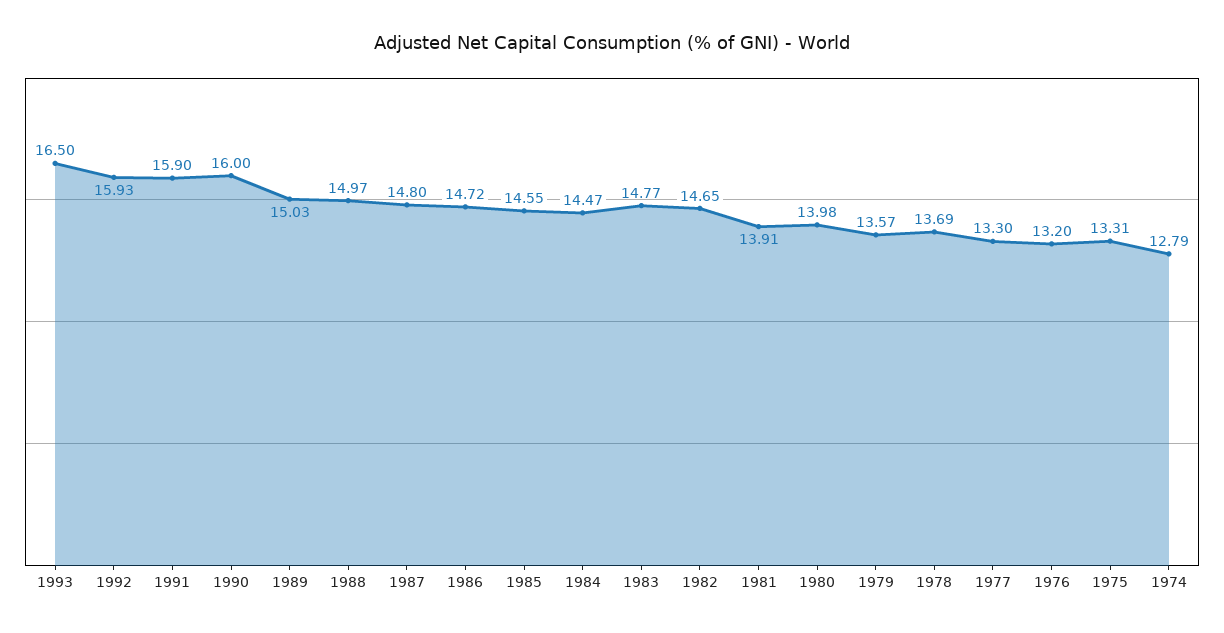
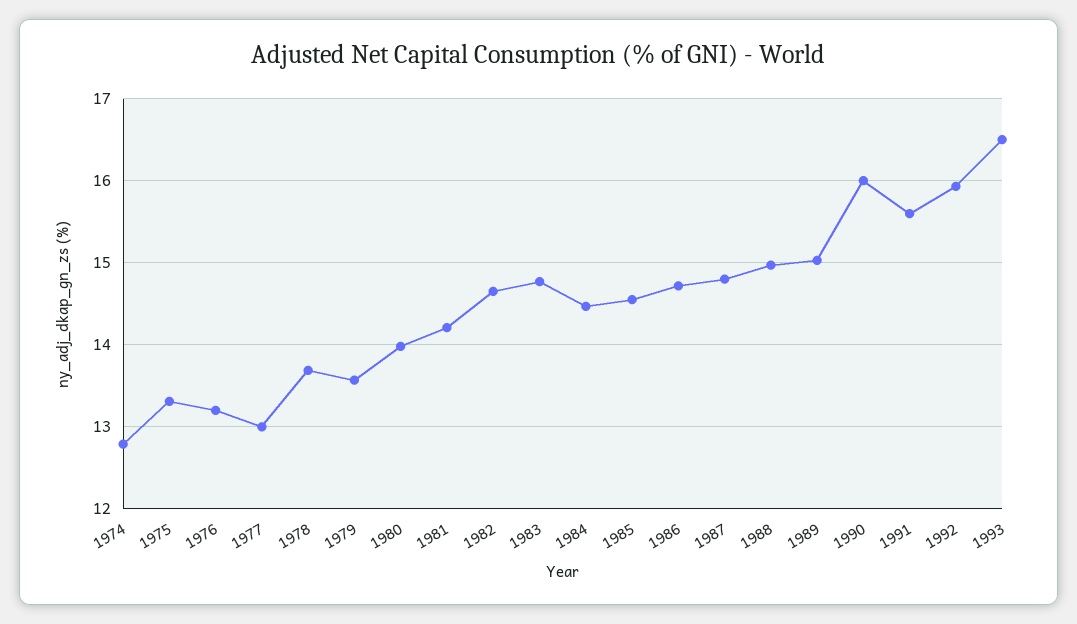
1991: 15.9 -> 15.6
1981: 13.91 -> 14.2
1977: 13.3 -> 13

